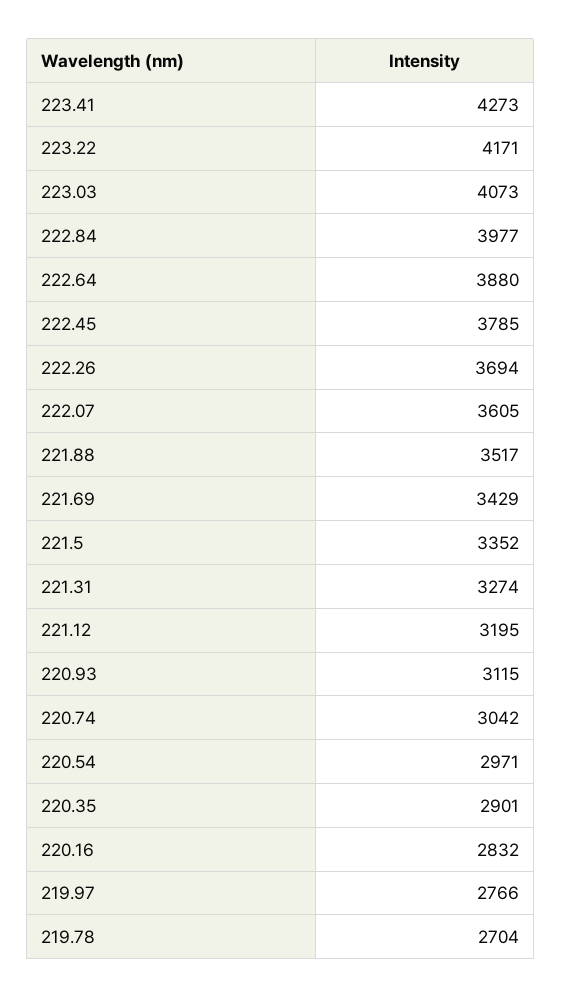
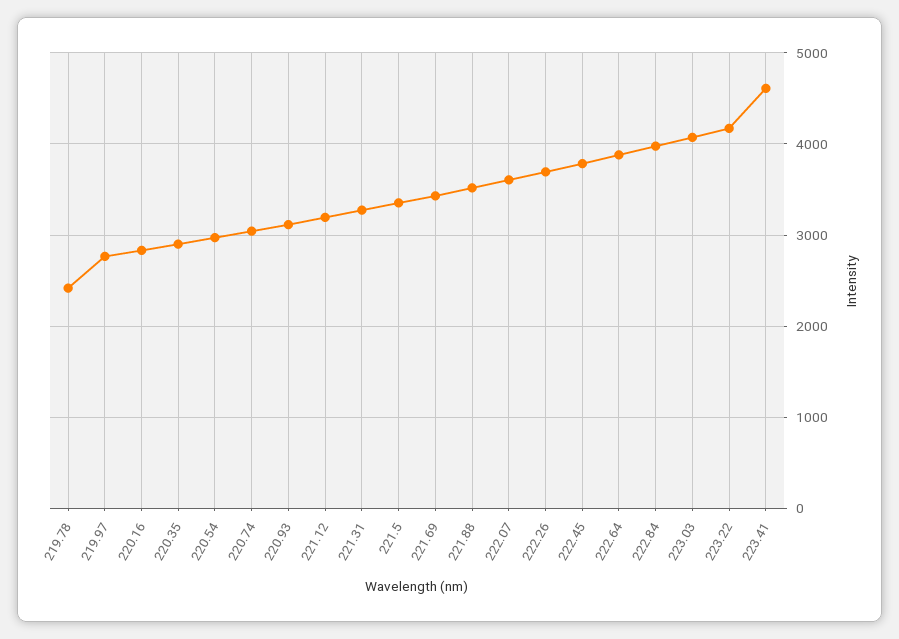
223.41: 4273 -> 4600
219.78: 2704 -> 2400

